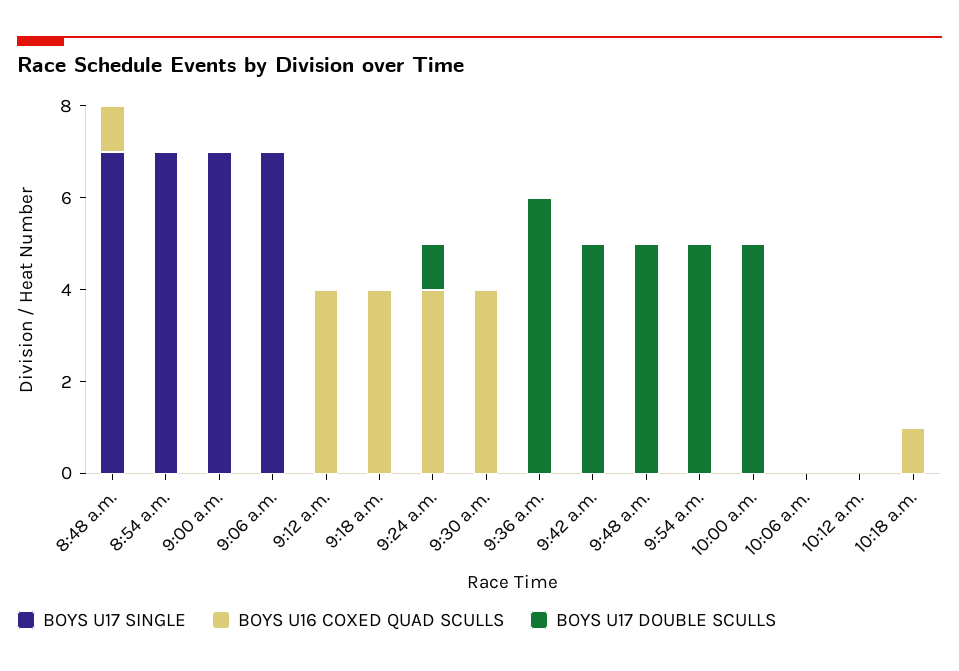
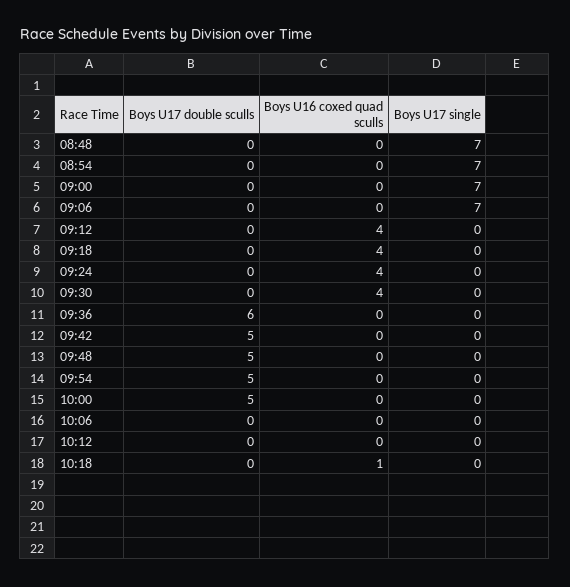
BOYS U16 COXED QUAD SCULLS, 8:48 a.m.: 1 -> 0
BOYS U17 DOUBLE SCULLS, 9:24 a.m.: 1 -> 0

